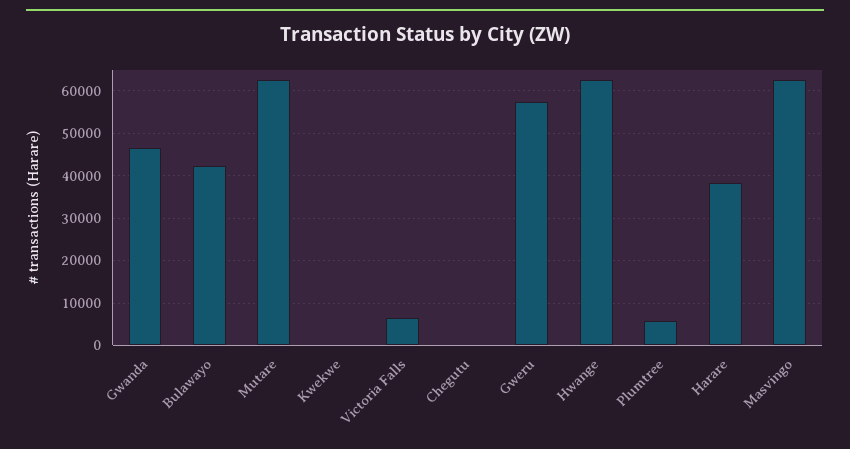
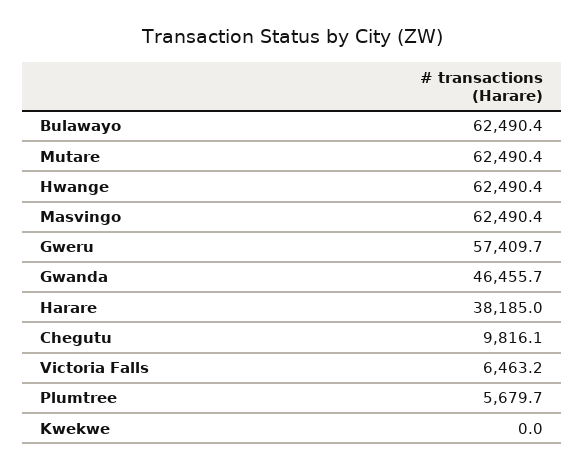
Bulawayo: 42000 -> 62490.4
Chegutu: 0 -> 9816.1

